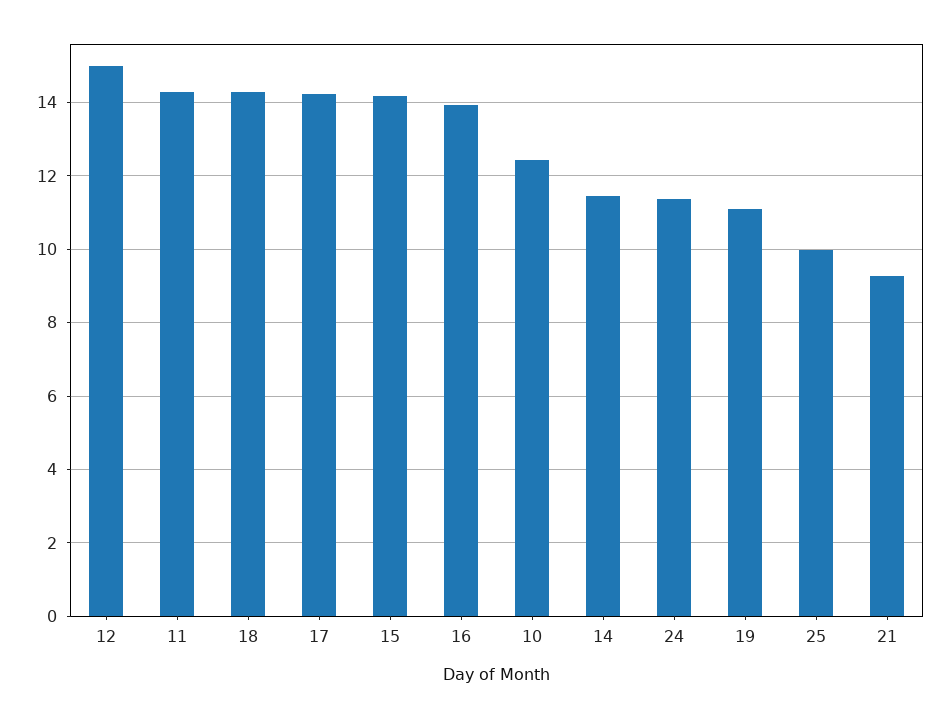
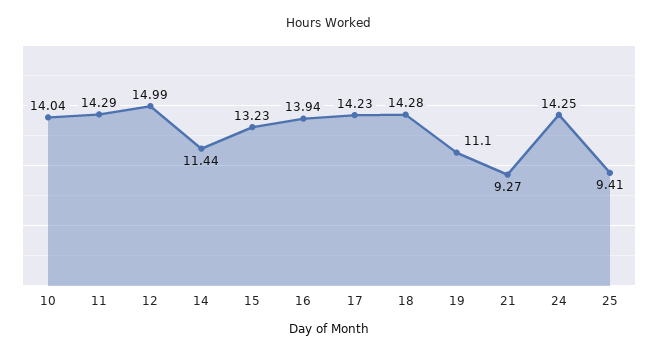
15: 14.2 -> 13.23
10: 12.4 -> 14.04
24: 11.4 -> 14.25
25: 10 -> 9.41

